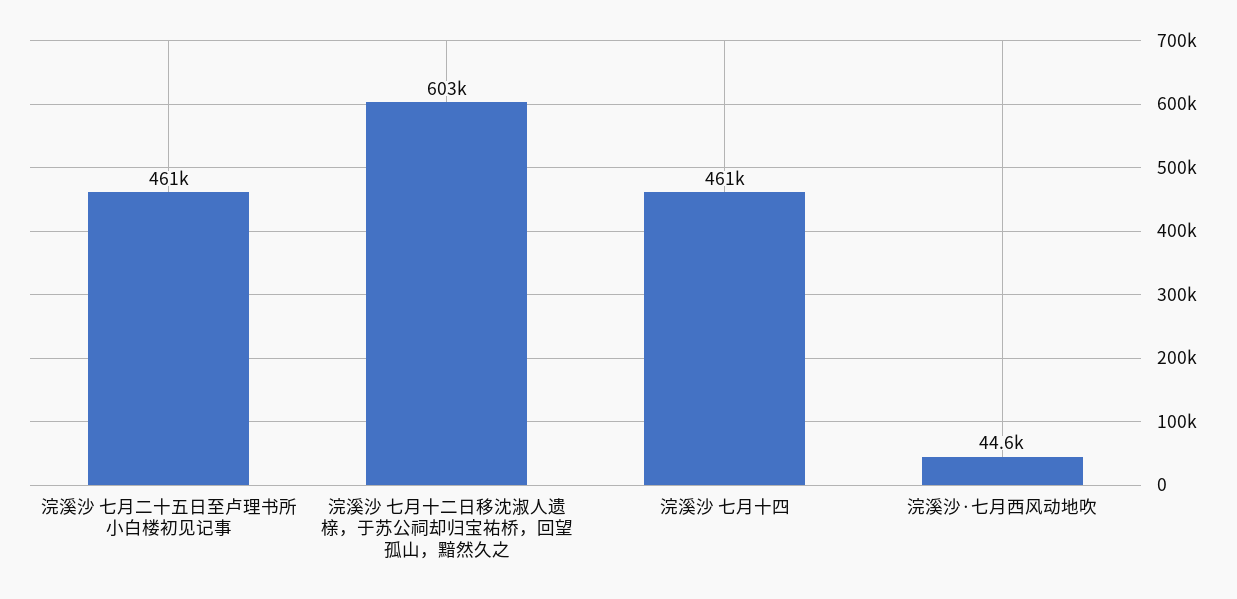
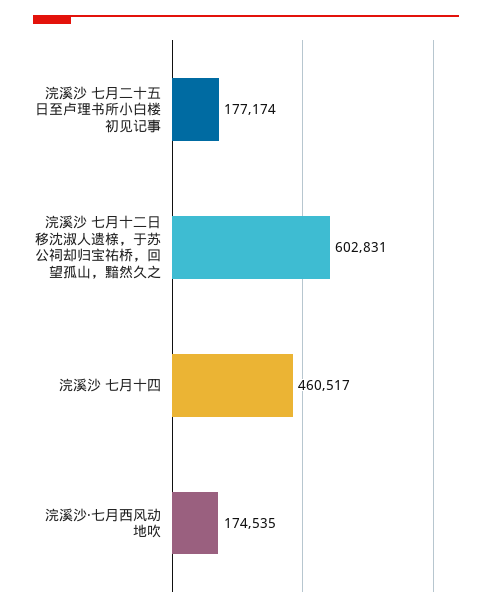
浣溪沙 七月二十五日至卢理书所小白楼初见记事: 461000 -> 177174
浣溪沙·七月西风动地吹: 44600 -> 174535

